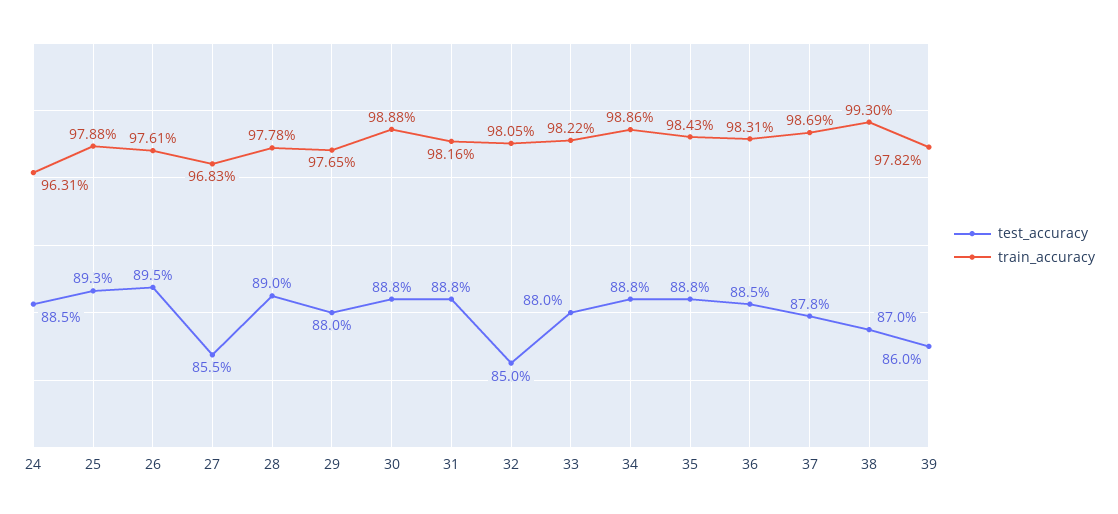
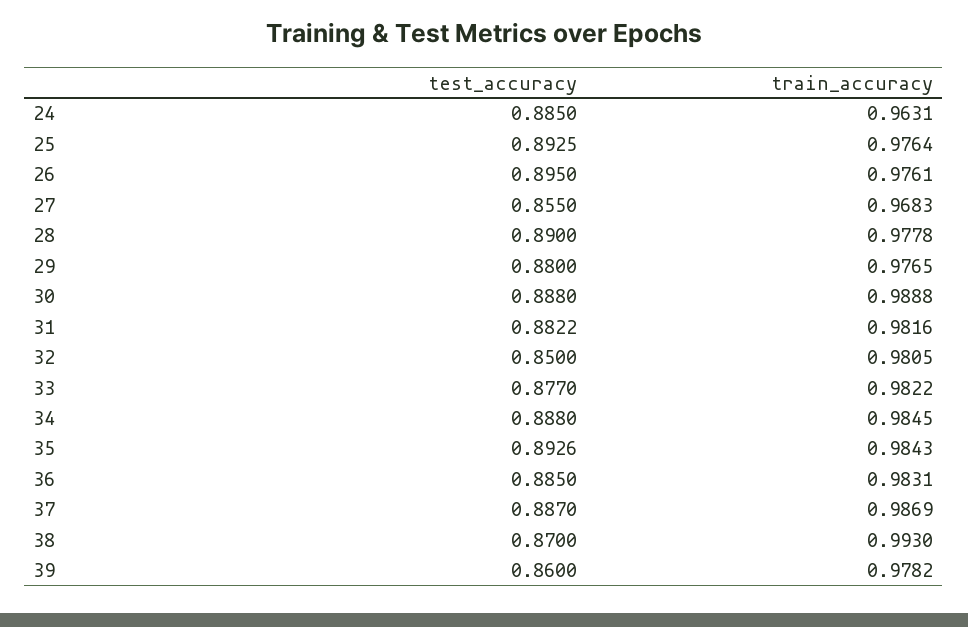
train_accuracy, 25: 0.9788 -> 0.9764
test_accuracy, 31: 0.888 -> 0.8822
test_accuracy, 33: 0.88 -> 0.877
train_accuracy, 34: 0.9886 -> 0.9845
test_accuracy, 35: 0.888 -> 0.8926
test_accuracy, 37: 0.878 -> 0.887

